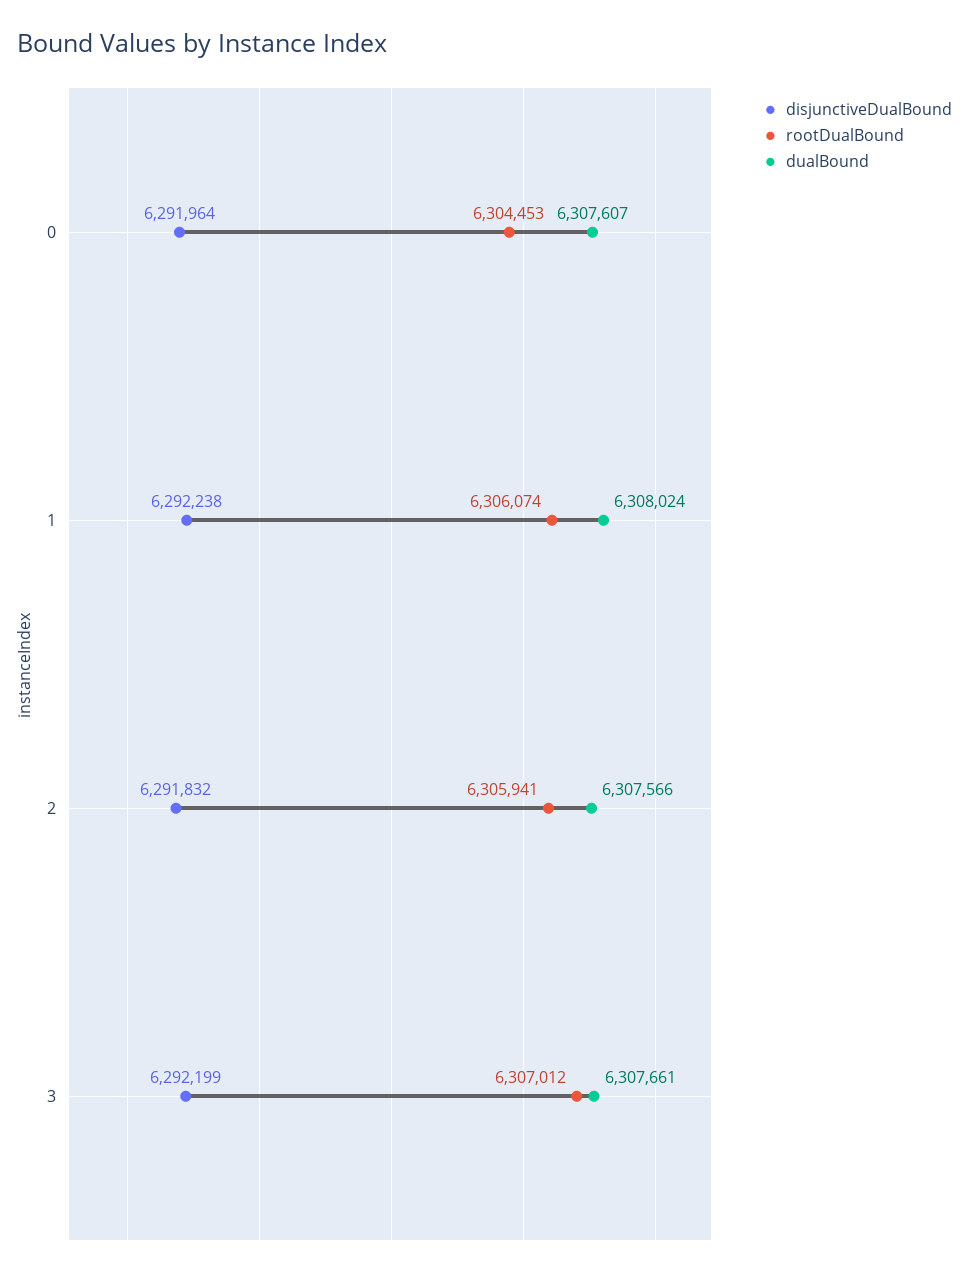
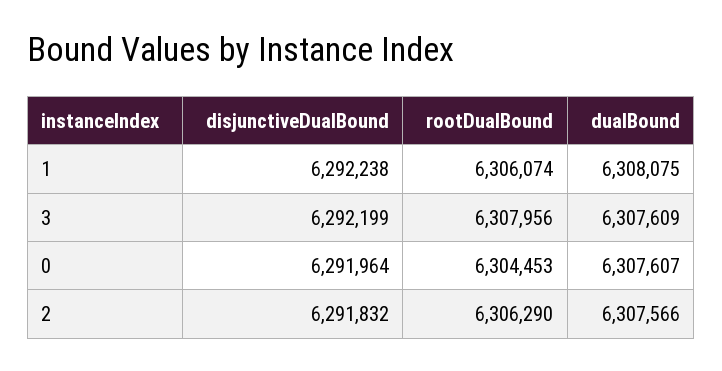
dualBound, 1: 6308024 -> 6308075
rootDualBound, 2: 6305941 -> 6306290
rootDualBound, 3: 6307012 -> 6307956
dualBound, 3: 6307661 -> 6307609

